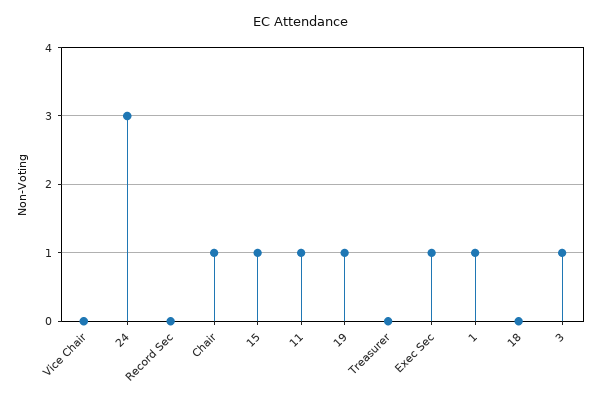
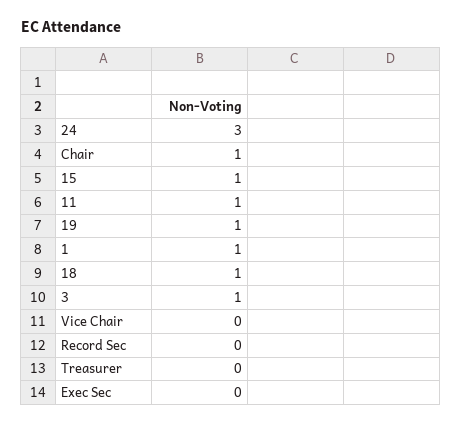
Exec Sec: 1 -> 0
18: 0 -> 1

